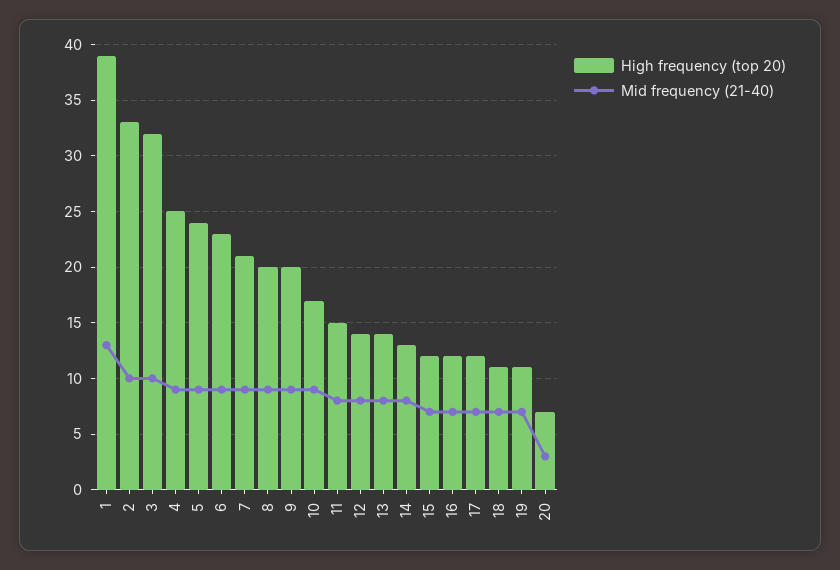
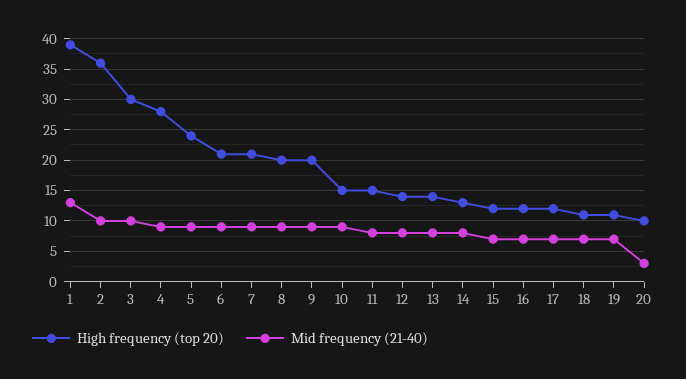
High frequency (top 20), 2: 33 -> 36
High frequency (top 20), 3: 32 -> 30
High frequency (top 20), 4: 25 -> 28
High frequency (top 20), 6: 23 -> 21
High frequency (top 20), 10: 17 -> 15
High frequency (top 20), 20: 7 -> 10

